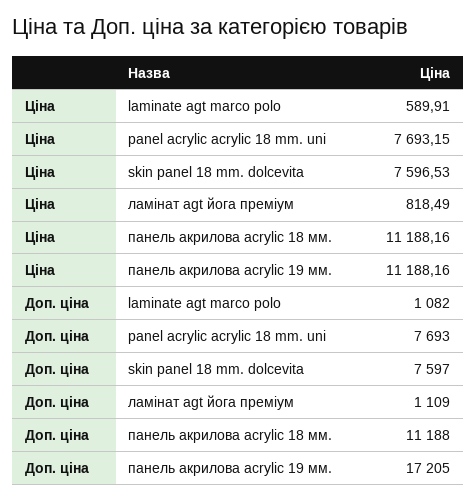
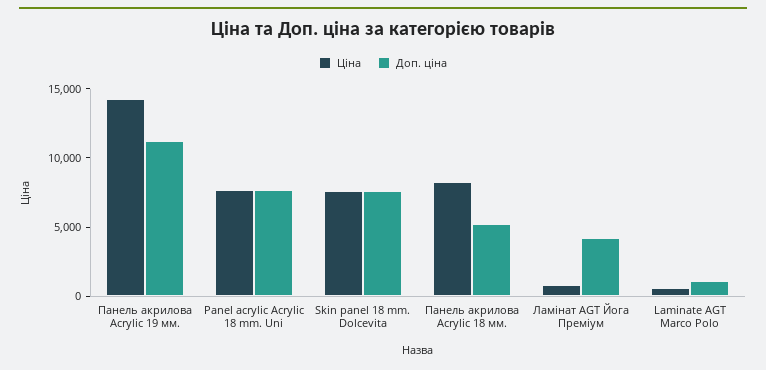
Ціна, панель акрилова acrylic 18 мм.: 11188.16 -> 8000
Ціна, панель акрилова acrylic 19 мм.: 11188.16 -> 14000
Доп. ціна, ламінат agt йога преміум: 1109 -> 4000
Доп. ціна, панель акрилова acrylic 18 мм.: 11188 -> 5000
Доп. ціна, панель акрилова acrylic 19 мм.: 17205 -> 11000

